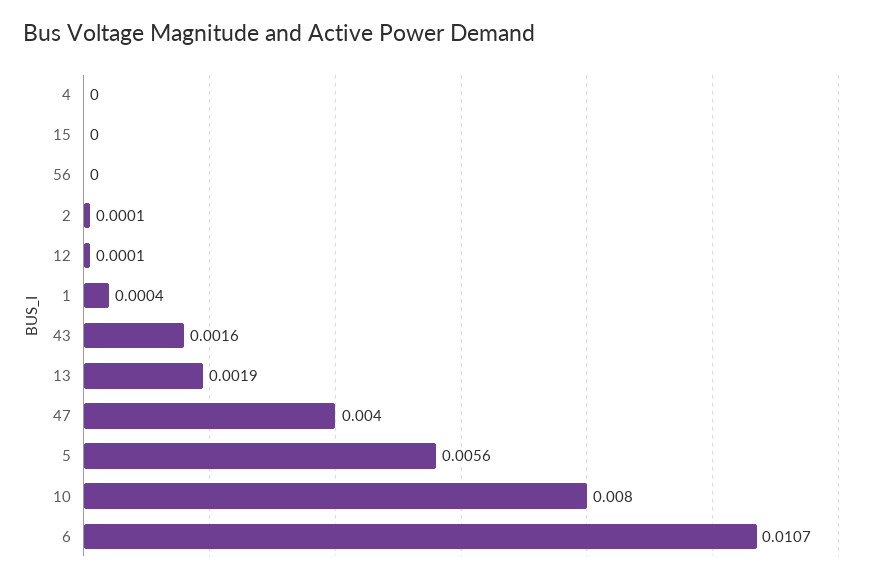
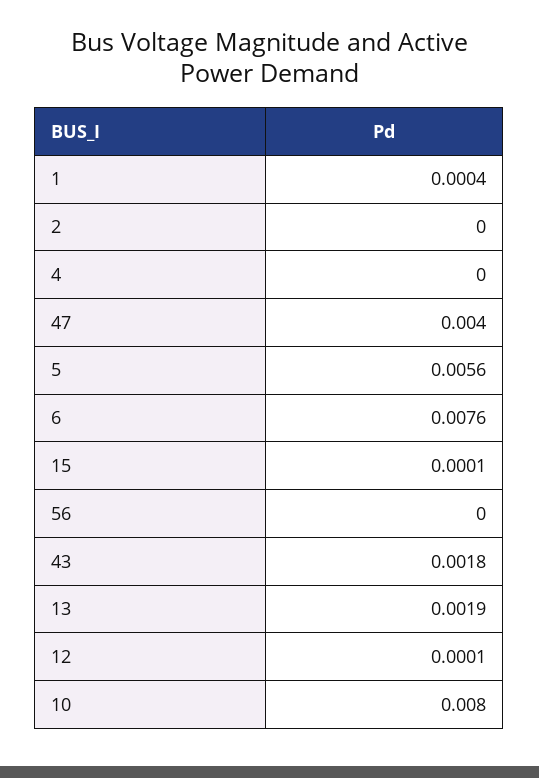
15: 0 -> 0.0001
2: 0.0001 -> 0
43: 0.0016 -> 0.0018
6: 0.0107 -> 0.0076

